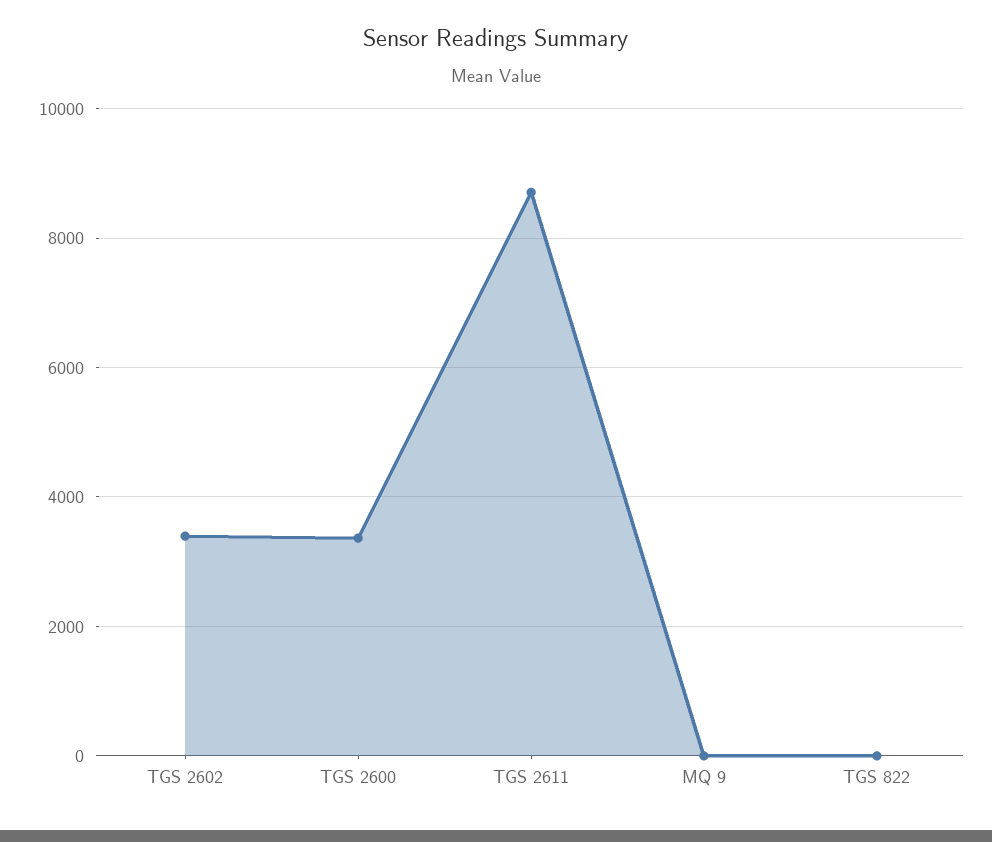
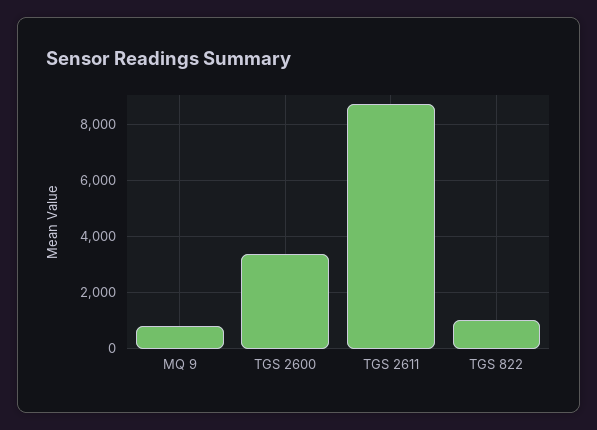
TGS 2602: 3400 -> none
MQ 9: 0 -> 750
TGS 822: 0 -> 1000

